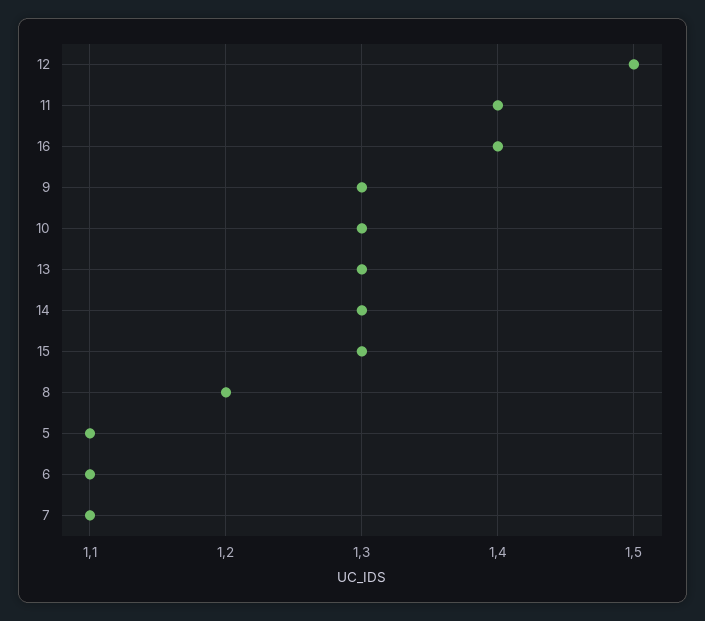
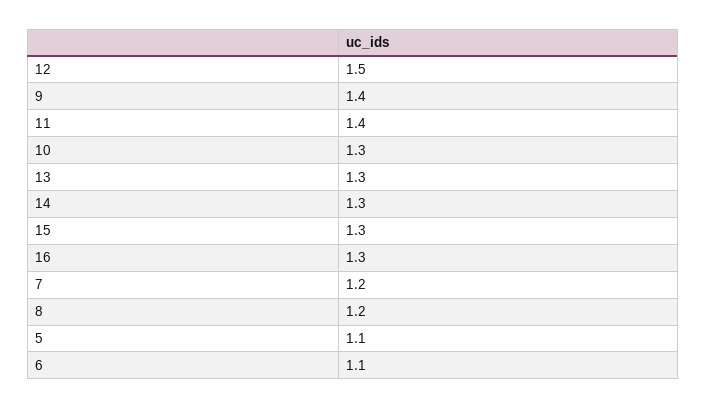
16: 1.4 -> 1.3
9: 1.3 -> 1.4
7: 1.1 -> 1.2

